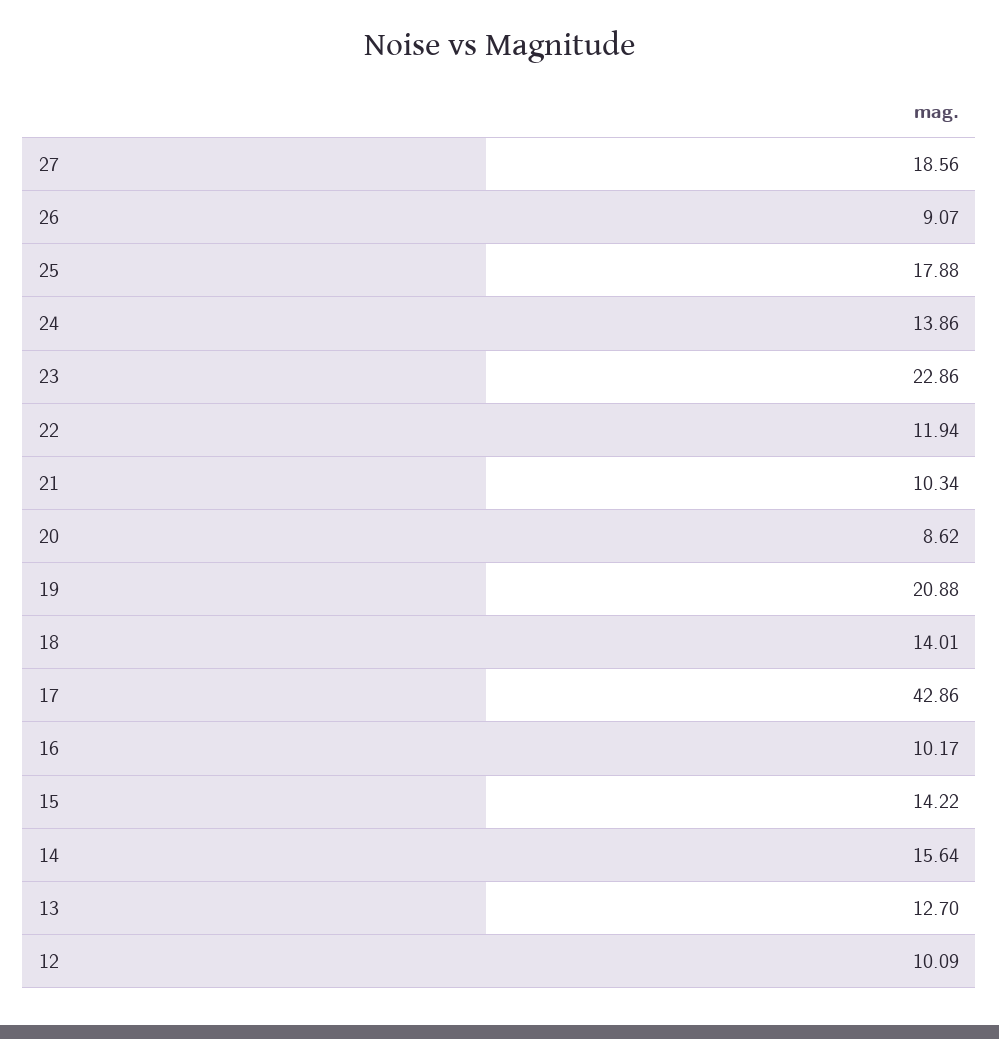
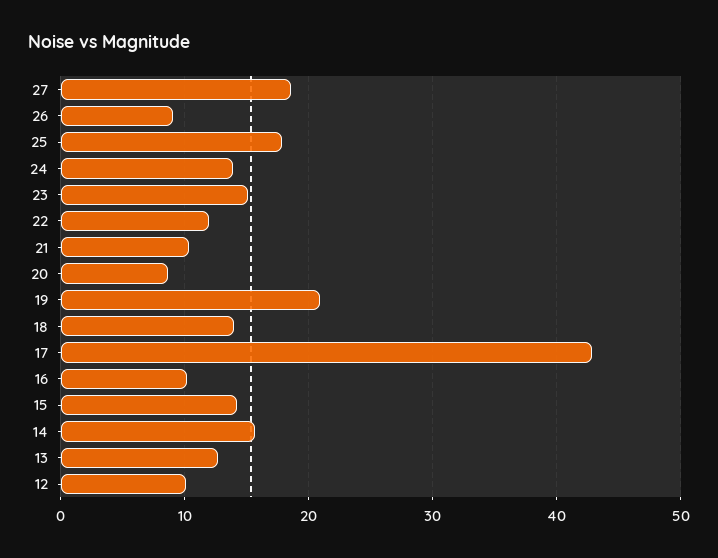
23: 22.86 -> 15

